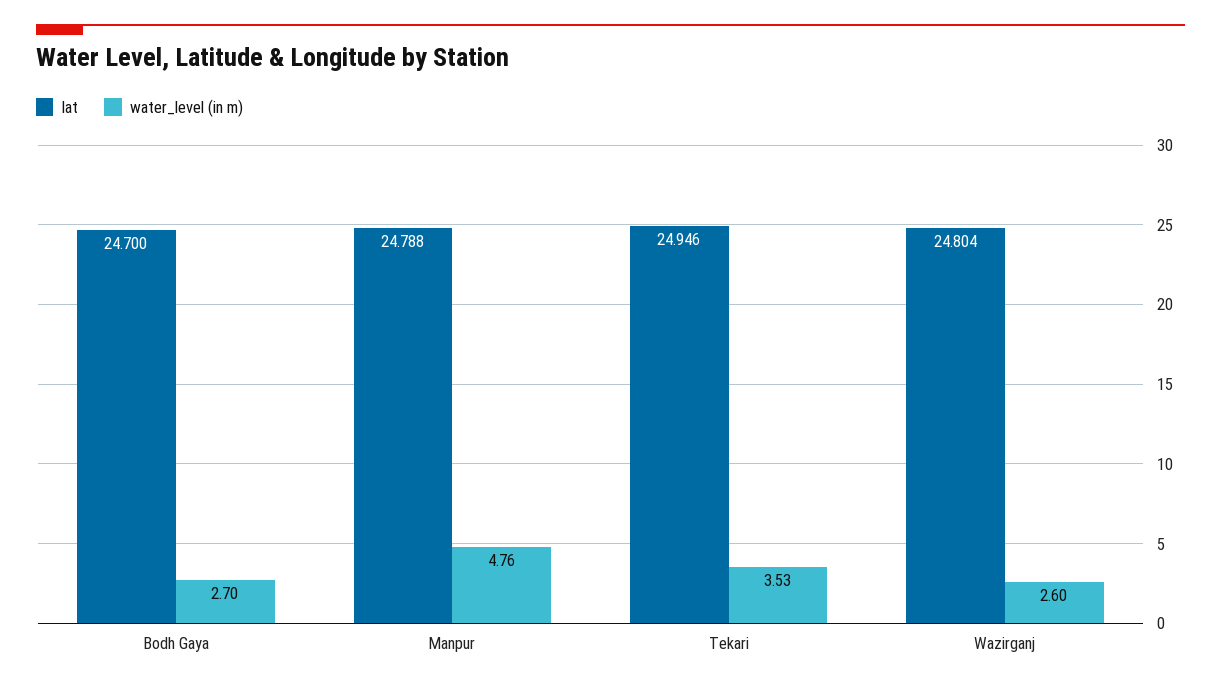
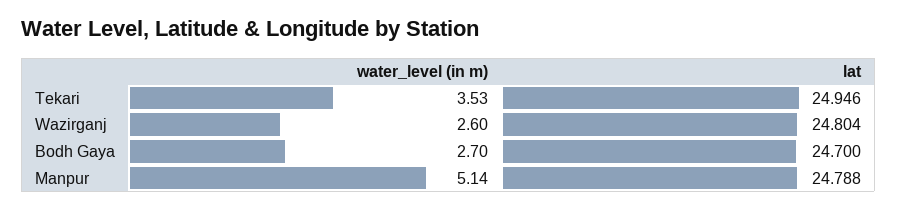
water_level (in m), Manpur: 4.76 -> 5.14

